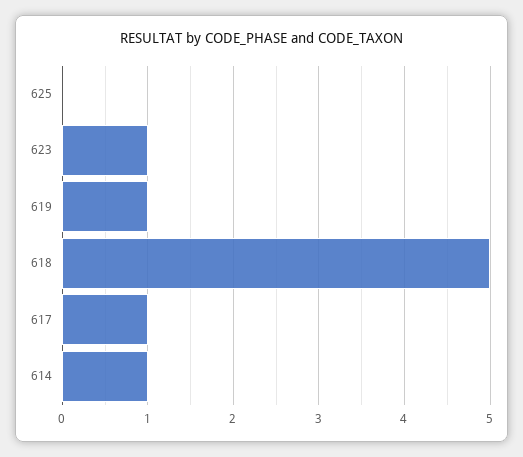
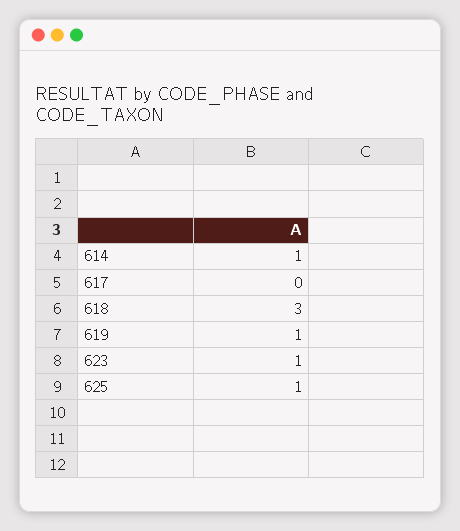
625: 0 -> 1
618: 5 -> 3
617: 1 -> 0

